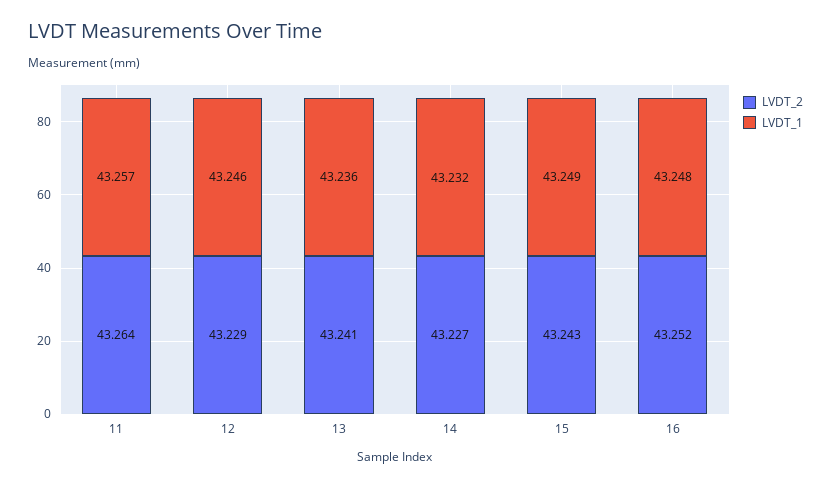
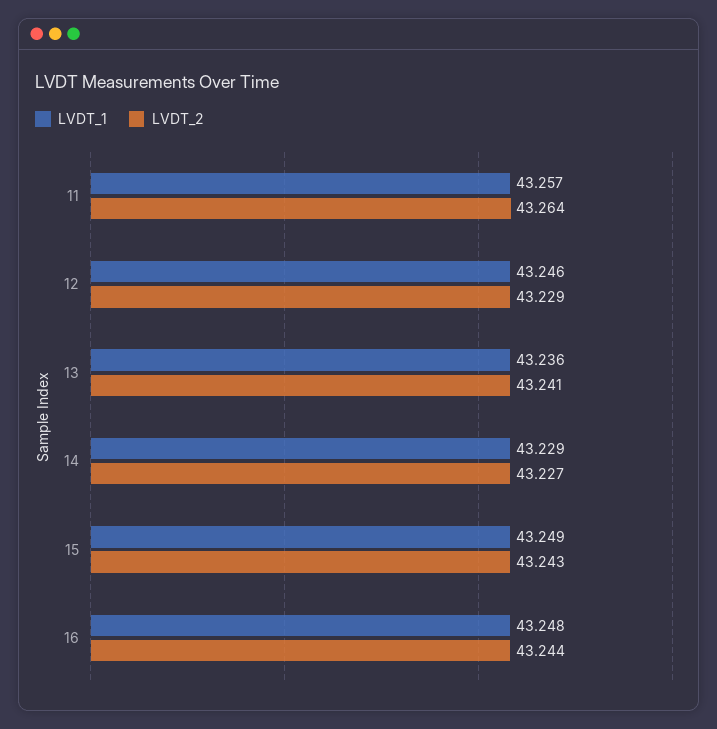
LVDT_1, 14: 43.232 -> 43.229
LVDT_2, 16: 43.252 -> 43.244

